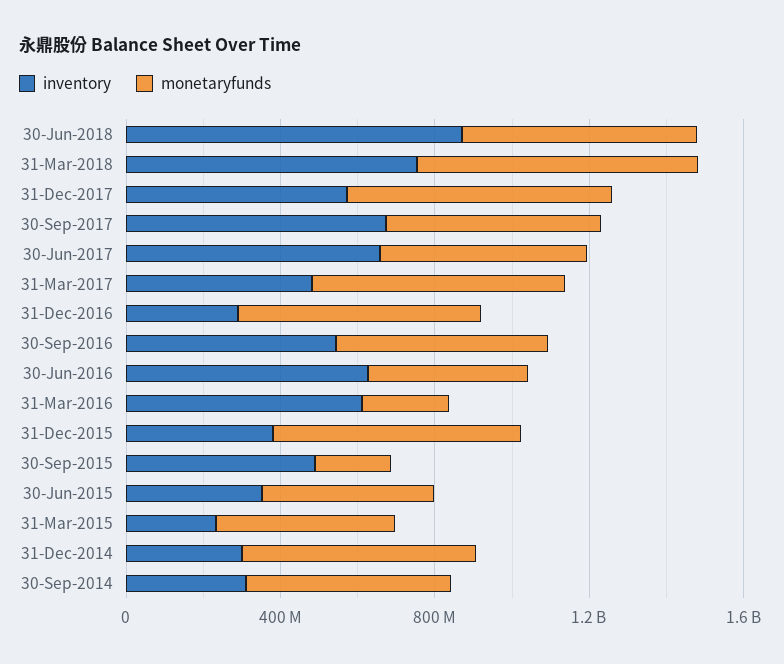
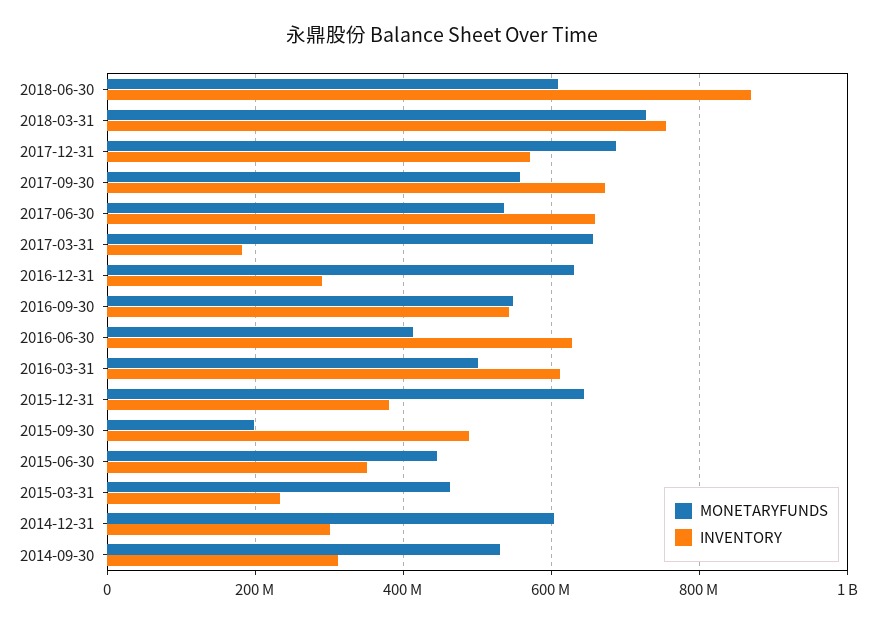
inventory, 31-Mar-2017: 500000000 -> 180000000
monetaryfunds, 31-Mar-2016: 200000000 -> 500000000

